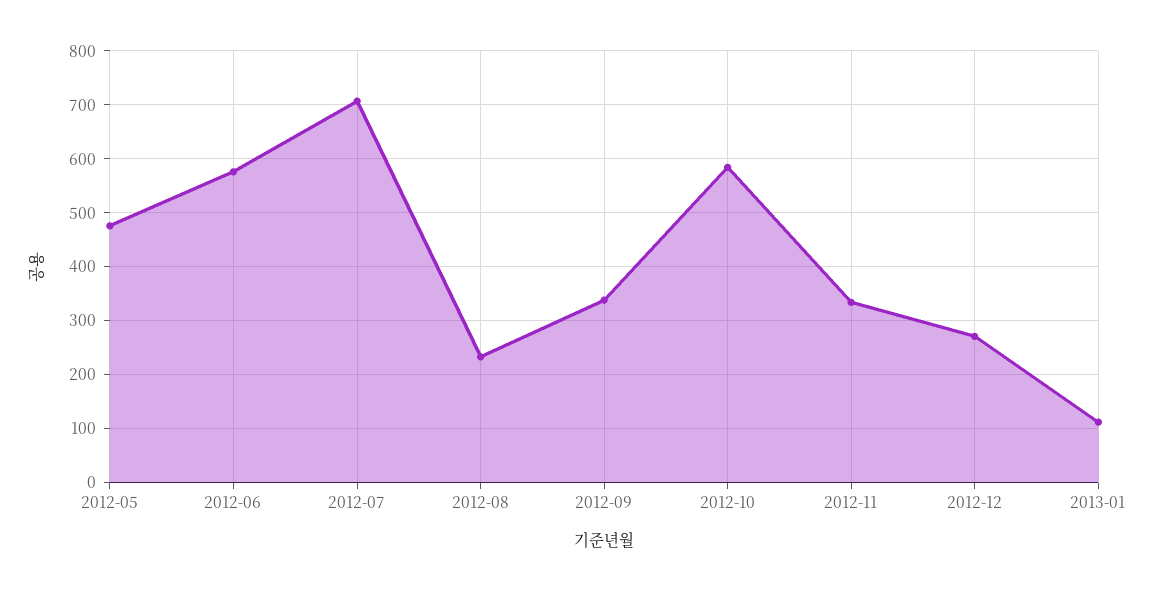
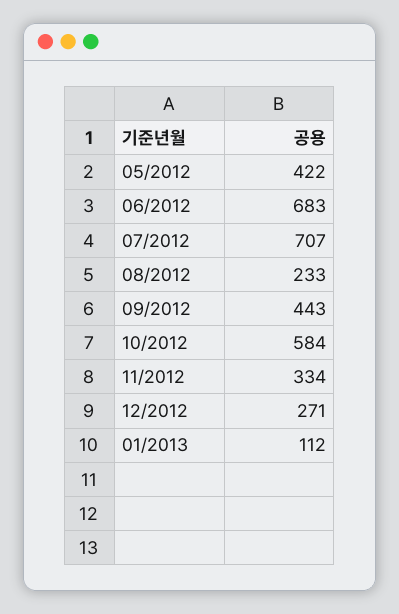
2012-05: 480 -> 422
2012-06: 580 -> 683
2012-09: 340 -> 443

